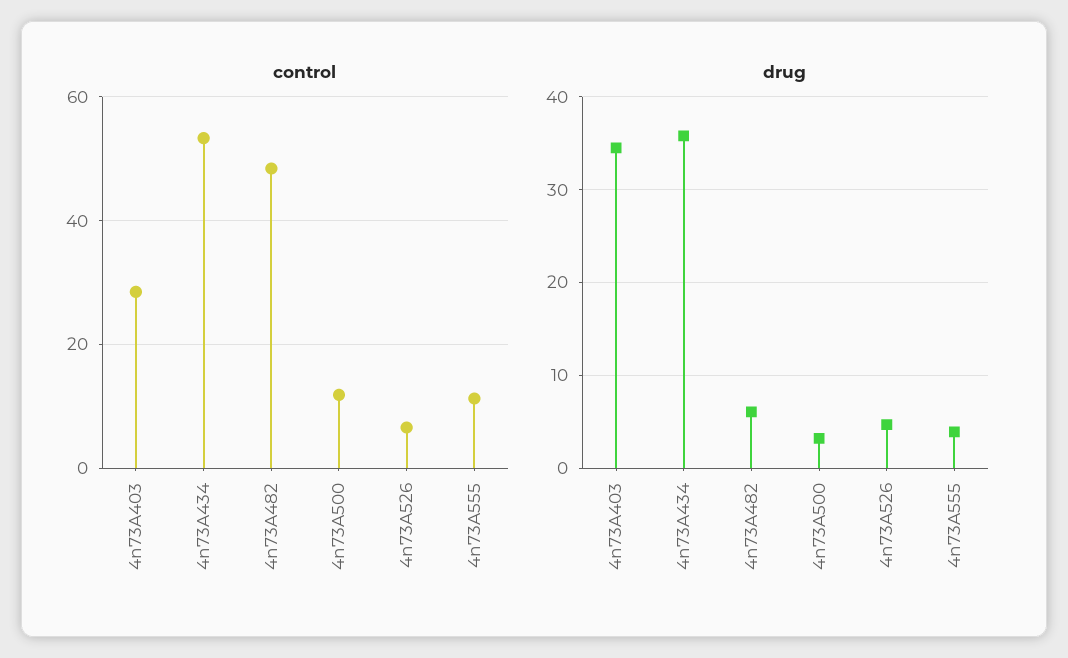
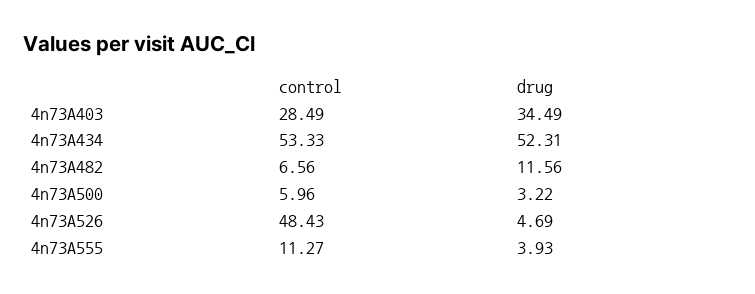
control, 4n73A482: 48 -> 6.56
control, 4n73A500: 12 -> 5.96
control, 4n73A526: 6 -> 48.43
drug, 4n73A434: 36 -> 52.31
drug, 4n73A482: 6 -> 11.56

